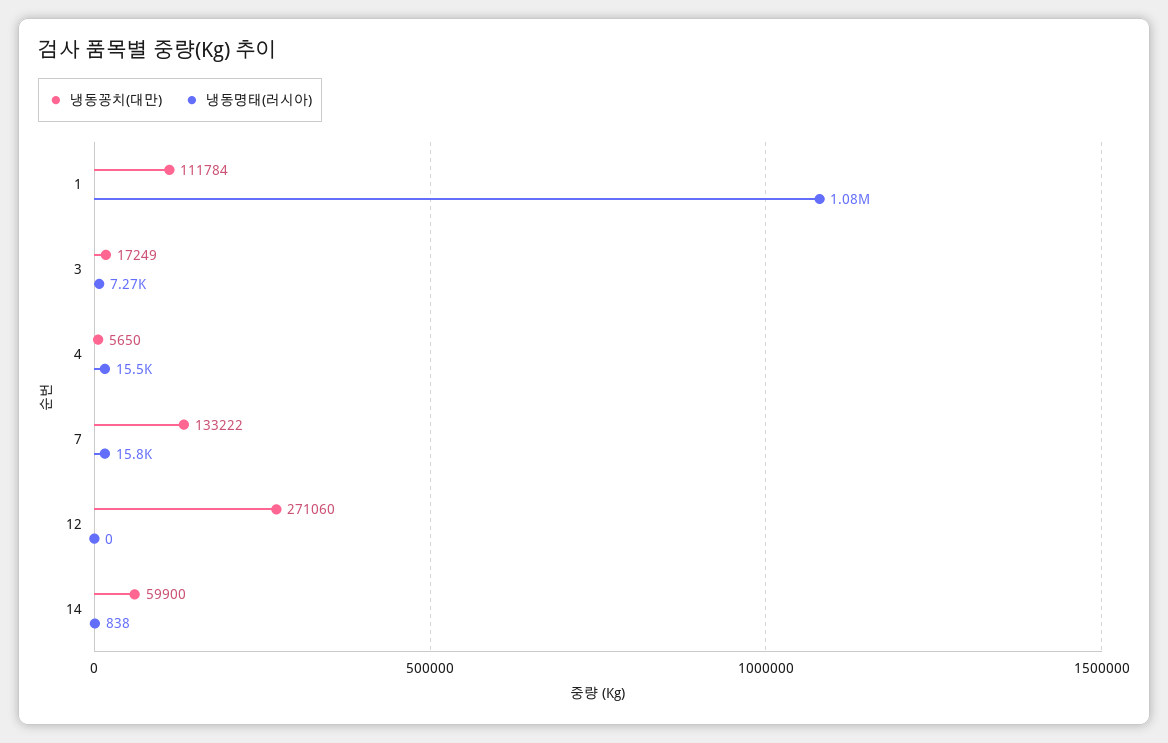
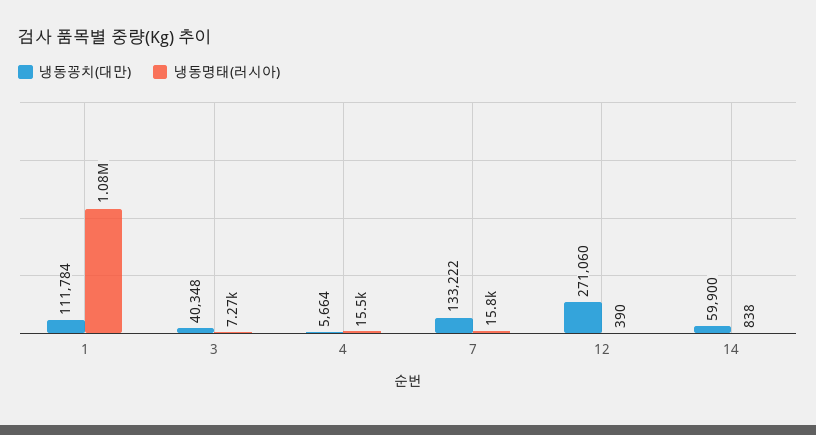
냉동꽁치(대만), 3: 17249 -> 40348
냉동꽁치(대만), 4: 5650 -> 5664
냉동명태(러시아), 12: 0 -> 390

